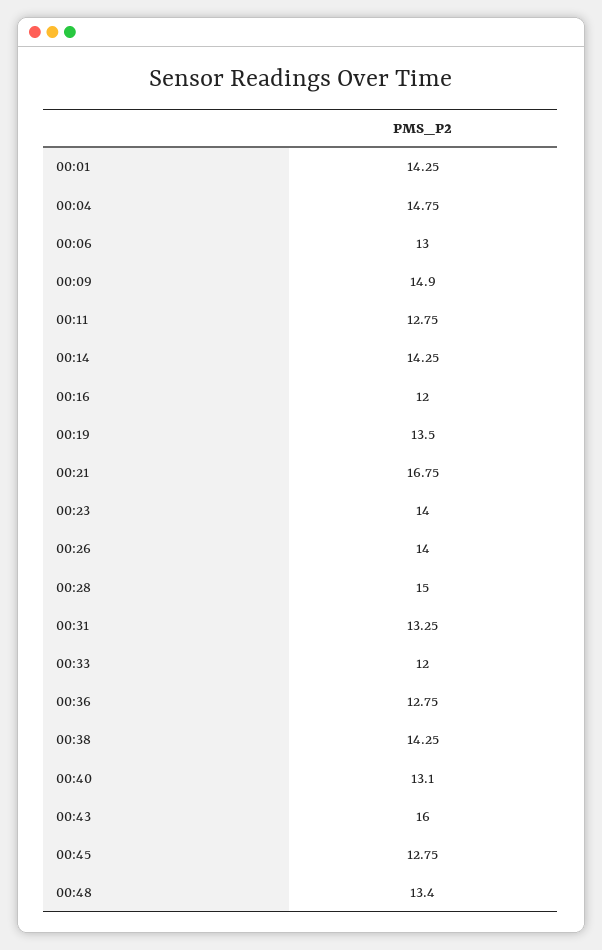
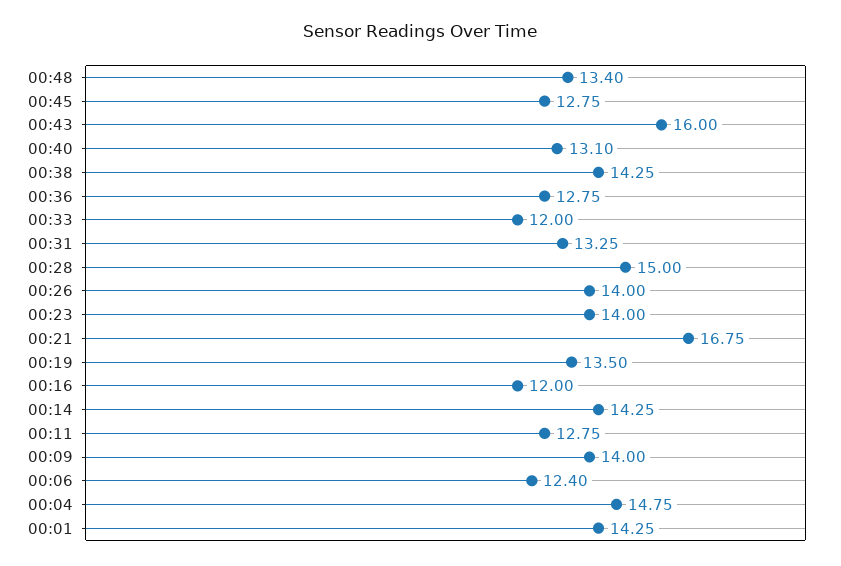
00:06: 13 -> 12.4
00:09: 14.9 -> 14

